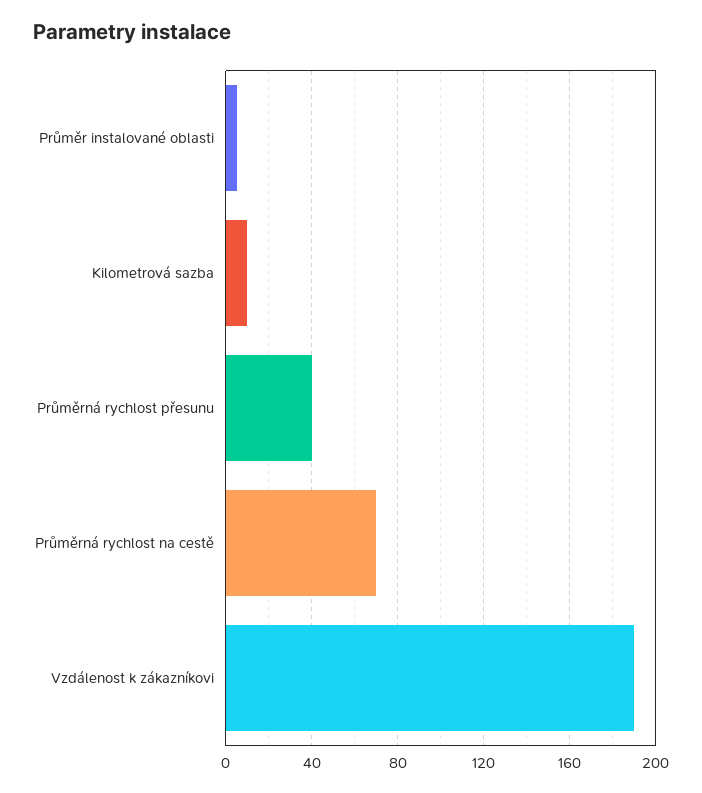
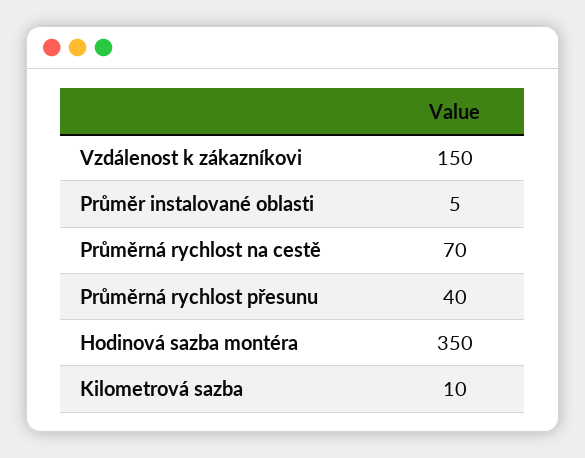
Vzdálenost k zákazníkovi: 190 -> 150
Hodinová sazba montéra: none -> 350

